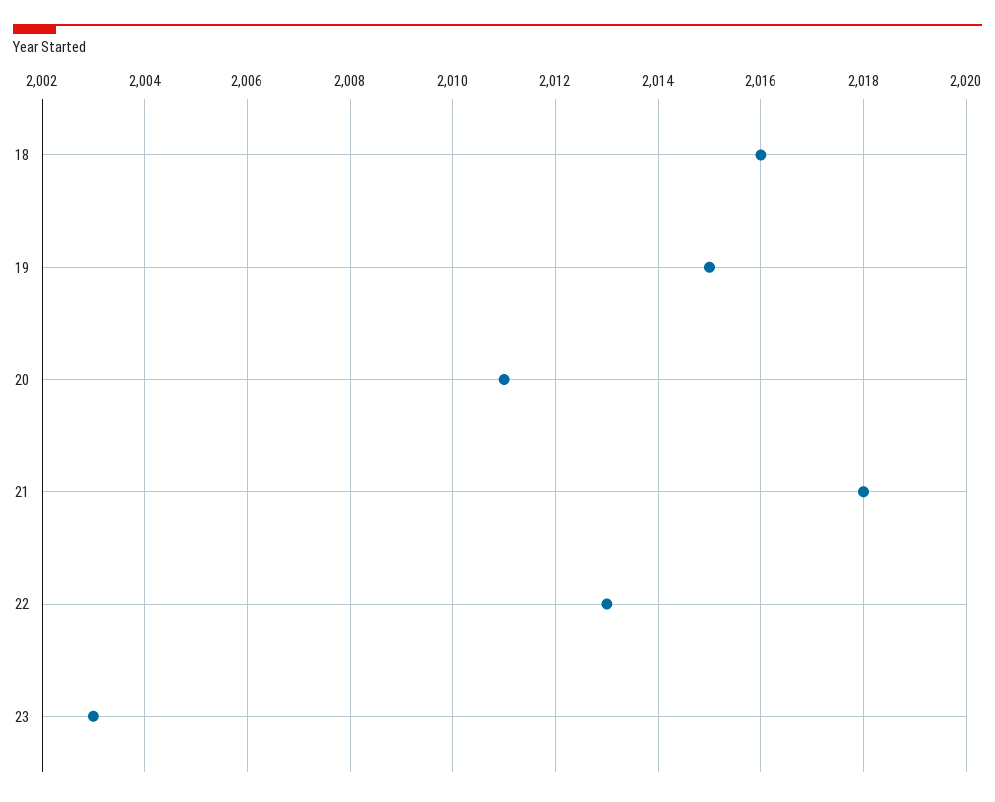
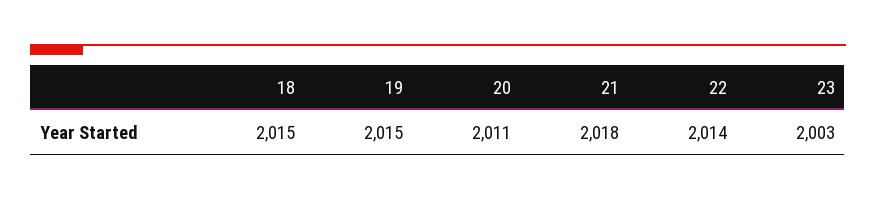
18: 2016 -> 2015
22: 2013 -> 2014

